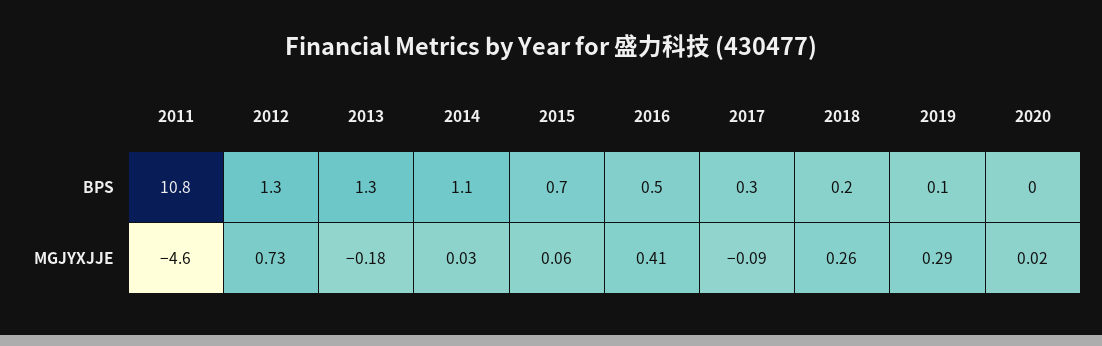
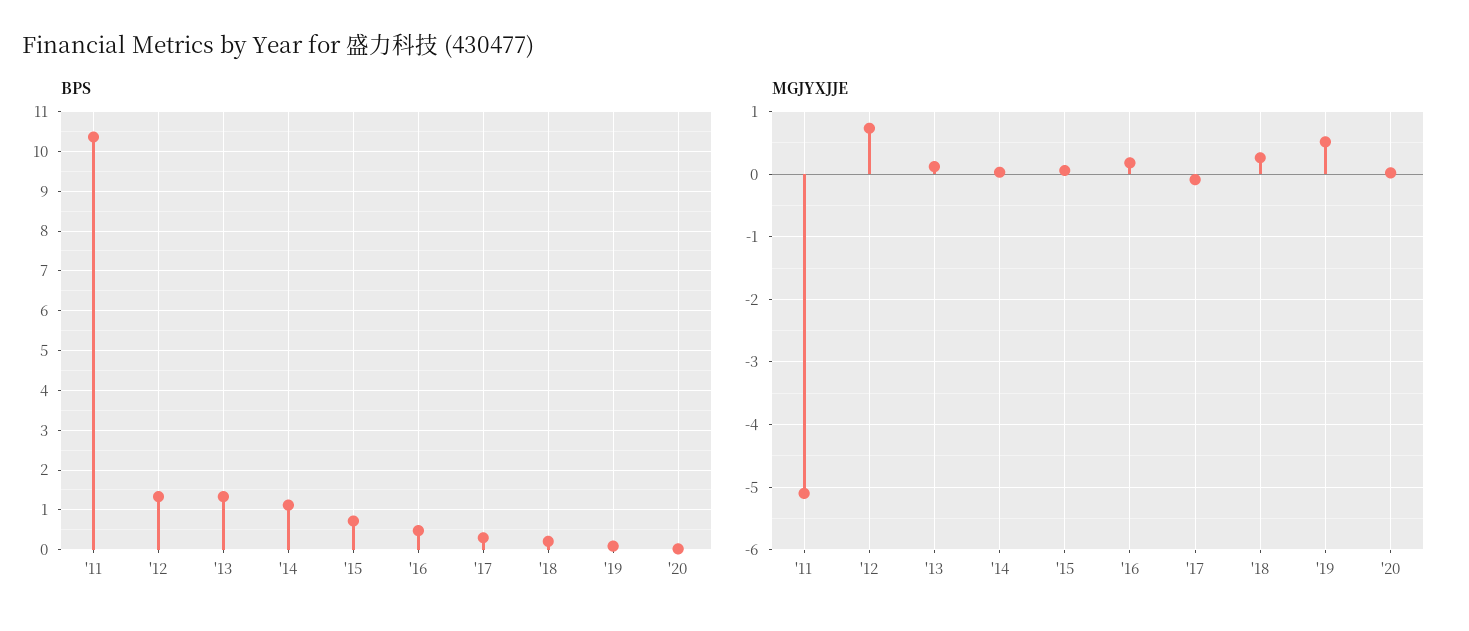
BPS, 2011: 10.8 -> 10.4
MGJYXJJE, 2011: -4.6 -> -5.1
MGJYXJJE, 2013: -0.18 -> 0.1
MGJYXJJE, 2016: 0.41 -> 0.2
MGJYXJJE, 2019: 0.29 -> 0.5

